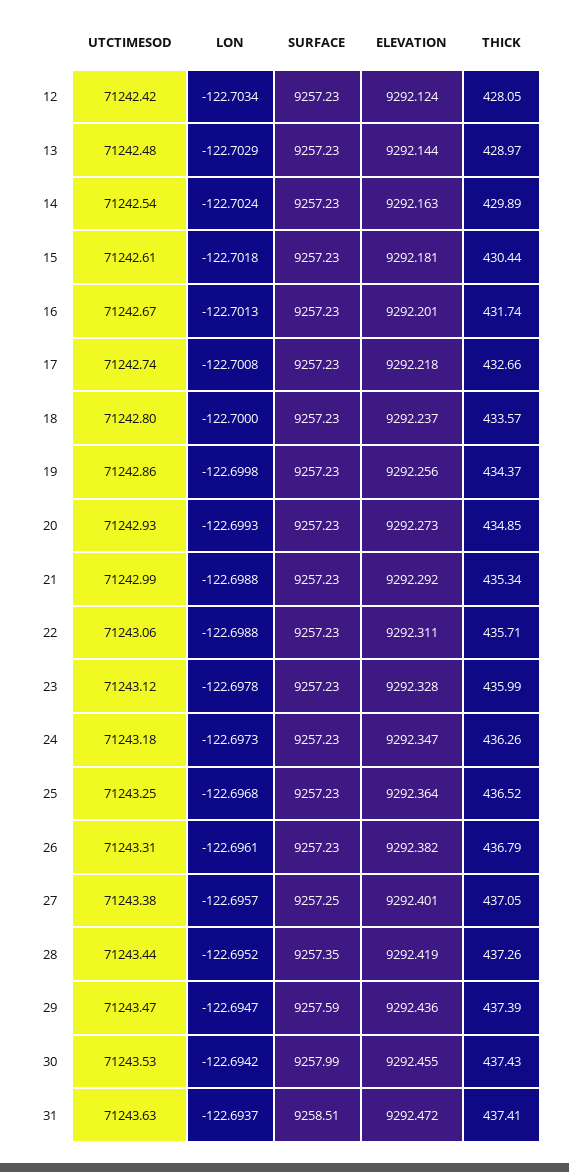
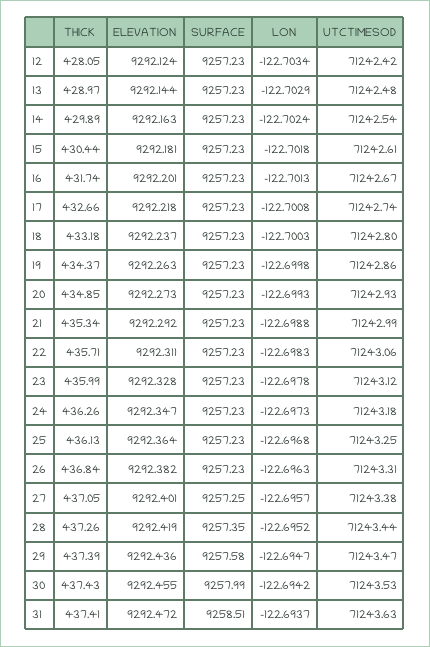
LON, 18: -122.7 -> -122.7003
THICK, 18: 433.57 -> 433.18
ELEVATION, 19: 9292.256 -> 9292.263
LON, 22: -122.6988 -> -122.6983
THICK, 25: 436.52 -> 436.13
LON, 26: -122.6961 -> -122.6963
THICK, 26: 436.79 -> 436.84
SURFACE, 29: 9257.59 -> 9257.58

